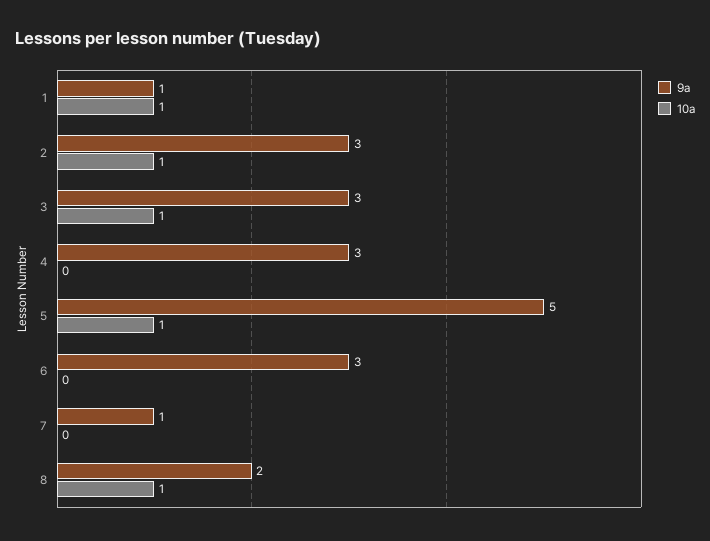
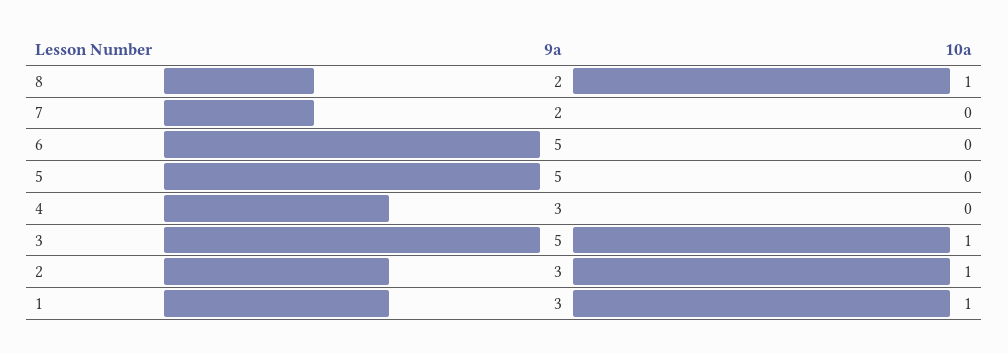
9а, 1: 1 -> 3
9а, 3: 3 -> 5
10а, 5: 1 -> 0
9а, 6: 3 -> 5
9а, 7: 1 -> 2

